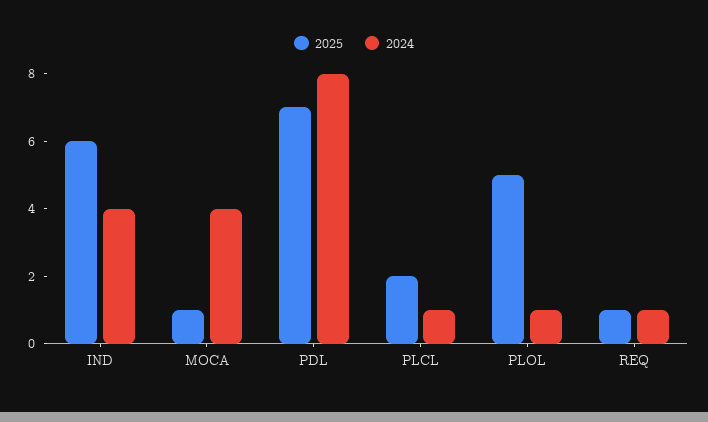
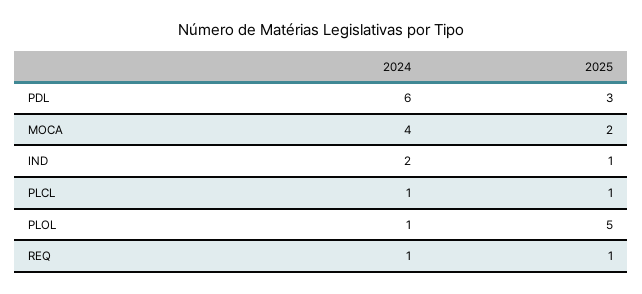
2025, IND: 6 -> 1
2024, IND: 4 -> 2
2025, MOCA: 1 -> 2
2025, PDL: 7 -> 3
2024, PDL: 8 -> 6
2025, PLCL: 2 -> 1

